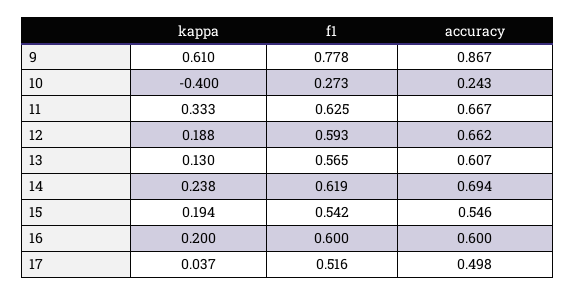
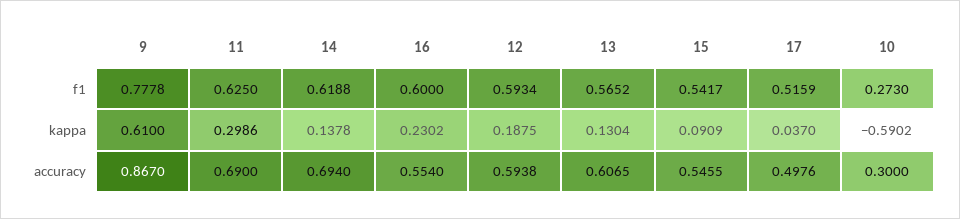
kappa, 10: -0.4 -> -0.5902
accuracy, 10: 0.243 -> 0.3
kappa, 11: 0.333 -> 0.2986
accuracy, 11: 0.667 -> 0.69
accuracy, 12: 0.662 -> 0.5938
kappa, 14: 0.238 -> 0.1378
kappa, 15: 0.194 -> 0.0909
kappa, 16: 0.2 -> 0.2302
accuracy, 16: 0.6 -> 0.554

